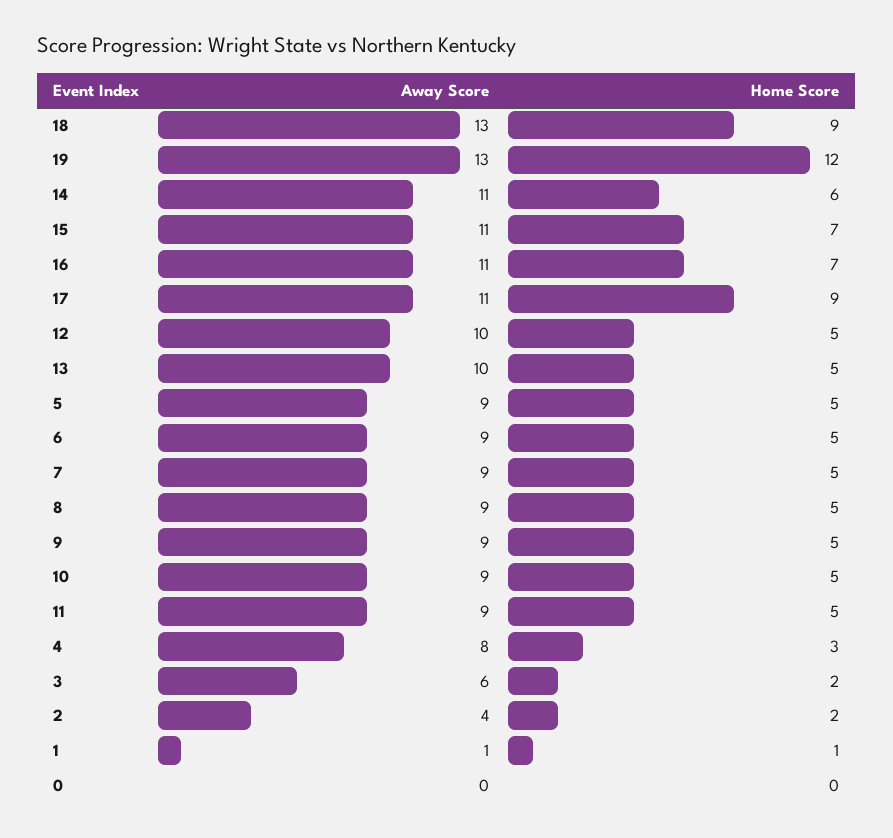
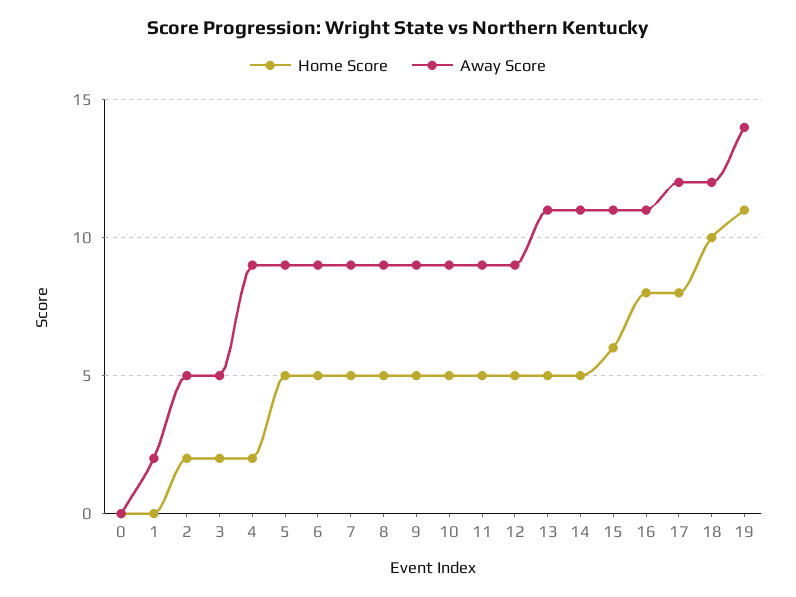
Away Score, 18: 13 -> 12
Home Score, 18: 9 -> 10
Away Score, 19: 13 -> 14
Home Score, 19: 12 -> 11
Home Score, 14: 6 -> 5
Home Score, 15: 7 -> 6
Home Score, 16: 7 -> 8
Away Score, 17: 11 -> 12
Home Score, 17: 9 -> 8
Away Score, 12: 10 -> 9
Away Score, 13: 10 -> 11
Away Score, 4: 8 -> 9
Home Score, 4: 3 -> 2
Away Score, 3: 6 -> 5
Away Score, 2: 4 -> 5
Away Score, 1: 1 -> 2
Home Score, 1: 1 -> 0

